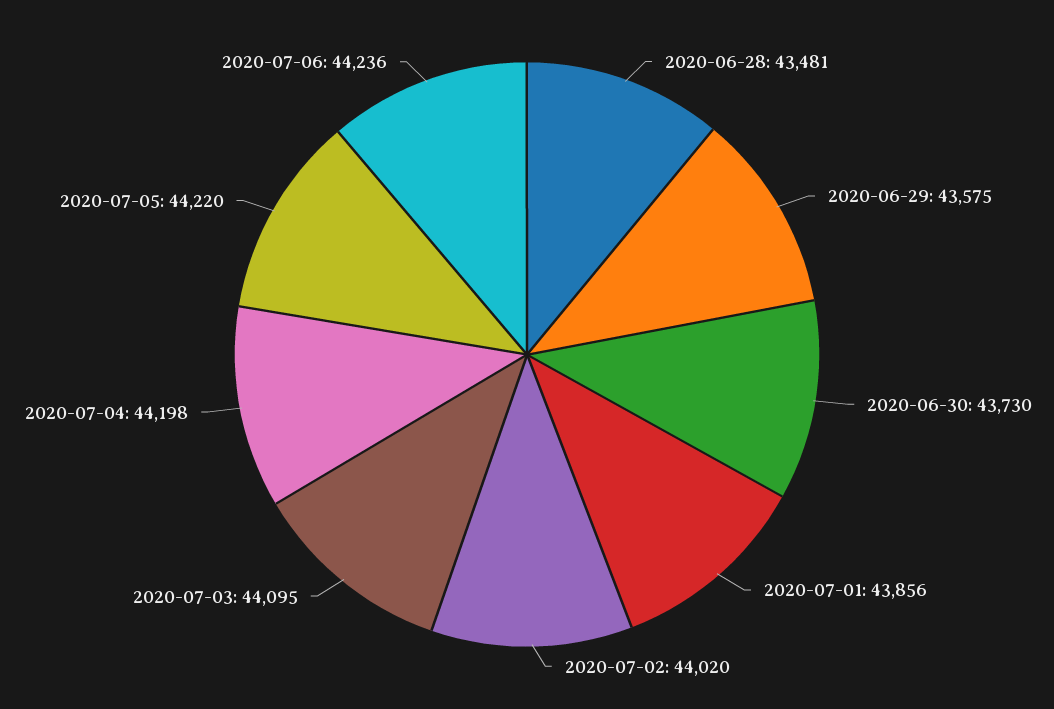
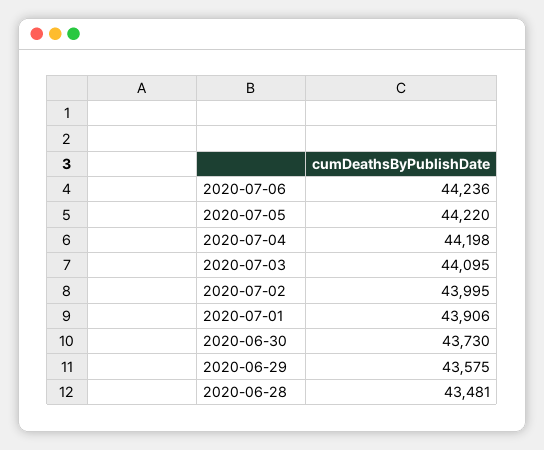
2020-07-01: 43856 -> 43906
2020-07-02: 44020 -> 43995

